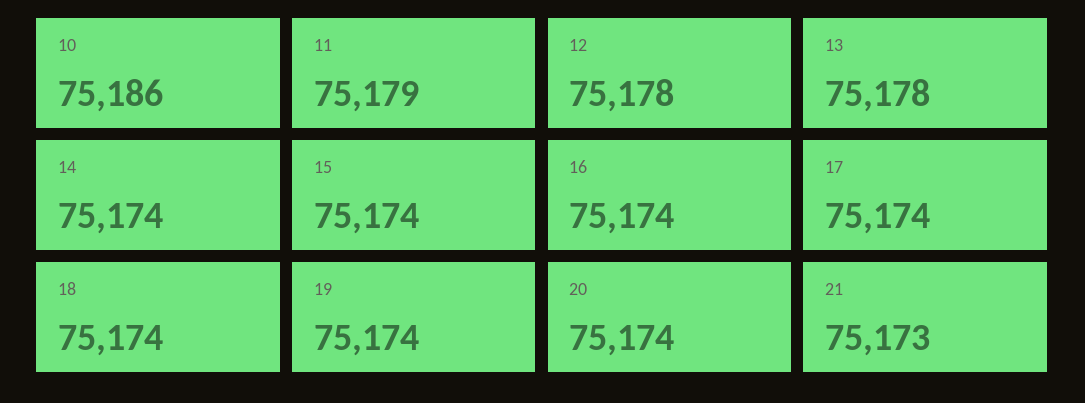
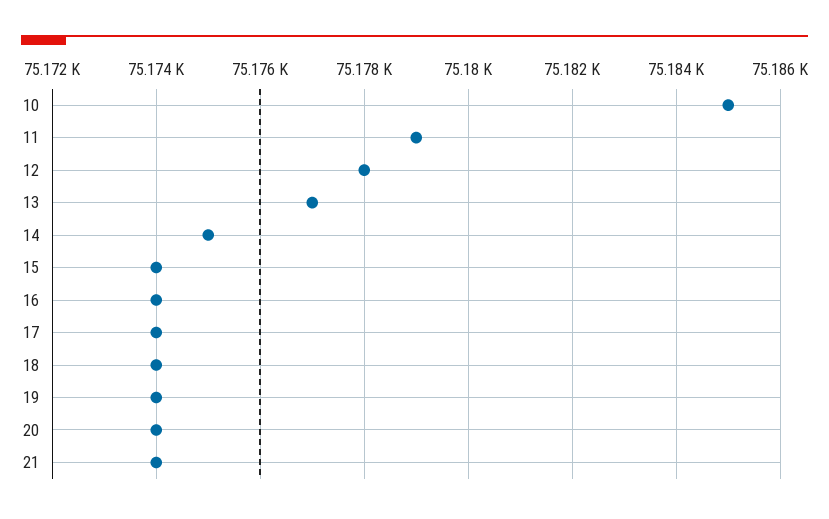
10: 75186 -> 75185
13: 75178 -> 75177
14: 75174 -> 75175
21: 75173 -> 75174

